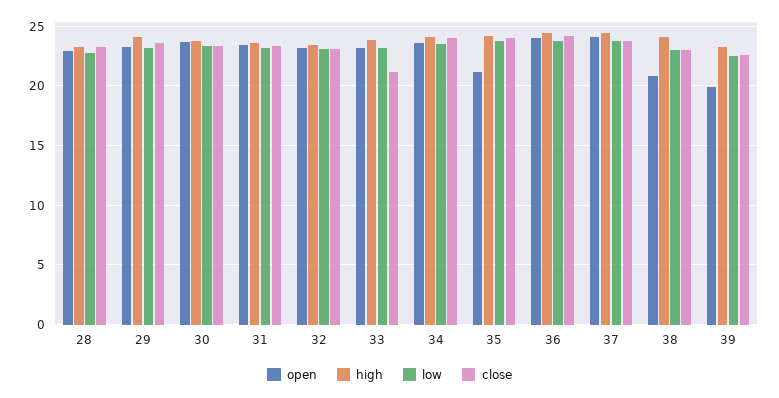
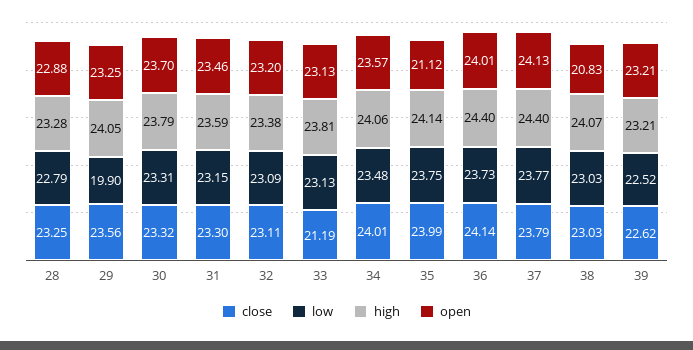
low, 29: 23 -> 19.9
open, 39: 20 -> 23.21

